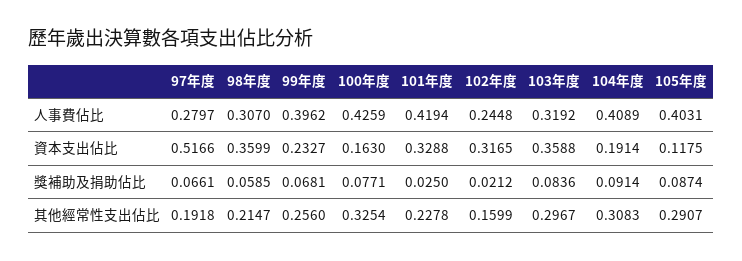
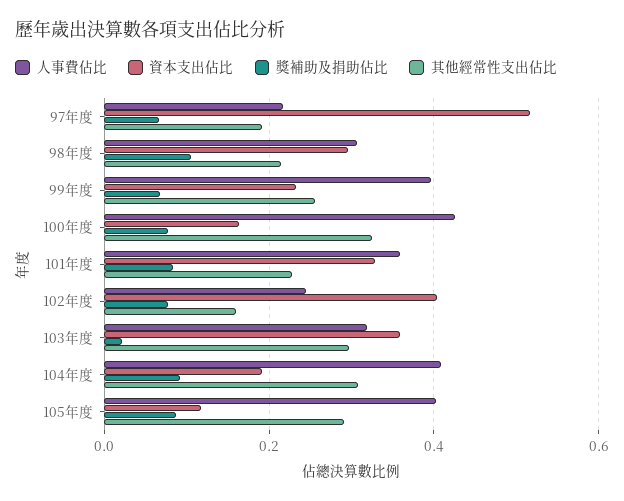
人事費佔比, 97年度: 0.2797 -> 0.22
人事費佔比, 101年度: 0.4194 -> 0.36
資本支出佔比, 98年度: 0.3599 -> 0.3
資本支出佔比, 102年度: 0.3165 -> 0.4
獎補助及捐助佔比, 98年度: 0.0585 -> 0.1
獎補助及捐助佔比, 101年度: 0.025 -> 0.08
獎補助及捐助佔比, 102年度: 0.0212 -> 0.08
獎補助及捐助佔比, 103年度: 0.0836 -> 0.02

